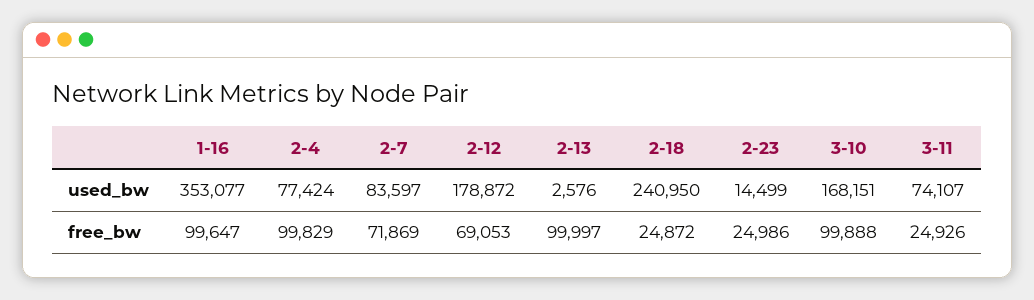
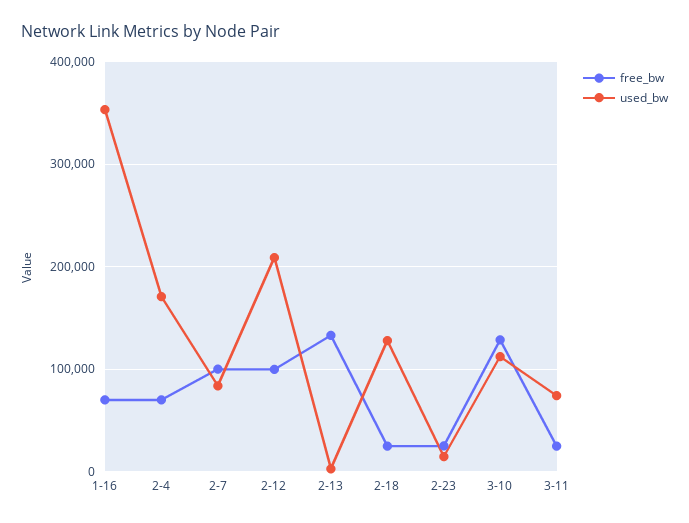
used_bw, 2-4: 77424 -> 170000
used_bw, 2-12: 178872 -> 210000
used_bw, 2-18: 240950 -> 130000
used_bw, 3-10: 168151 -> 110000
free_bw, 1-16: 99647 -> 70000
free_bw, 2-4: 99829 -> 70000
free_bw, 2-7: 71869 -> 100000
free_bw, 2-12: 69053 -> 100000
free_bw, 2-13: 99997 -> 130000
free_bw, 3-10: 99888 -> 130000

